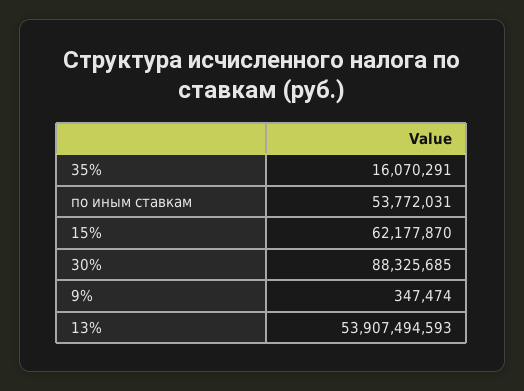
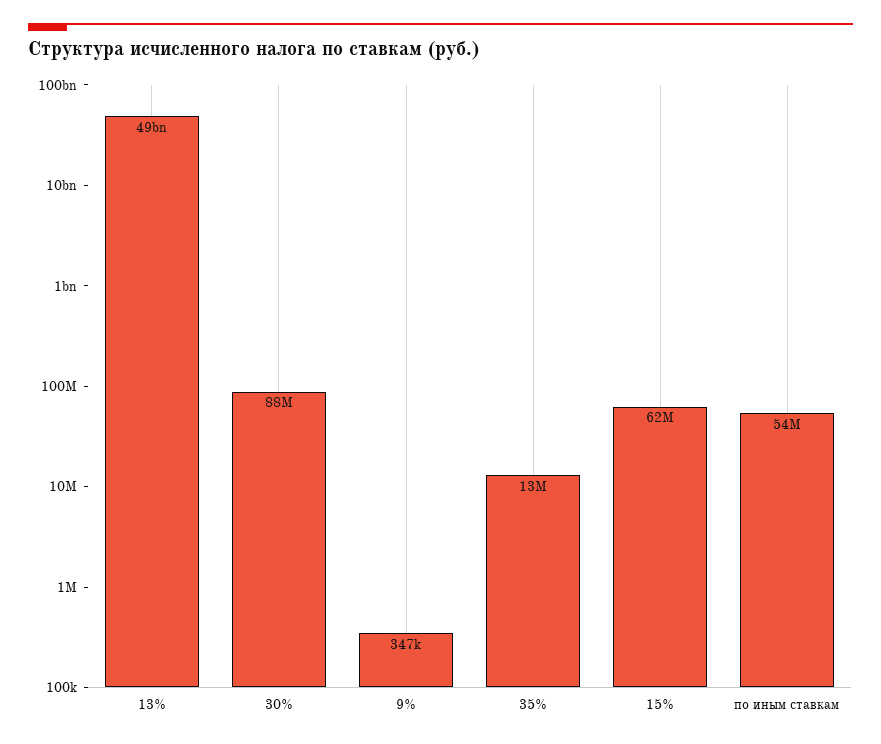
35%: 16070291 -> 13000000
13%: 53907494593 -> 49000000000

